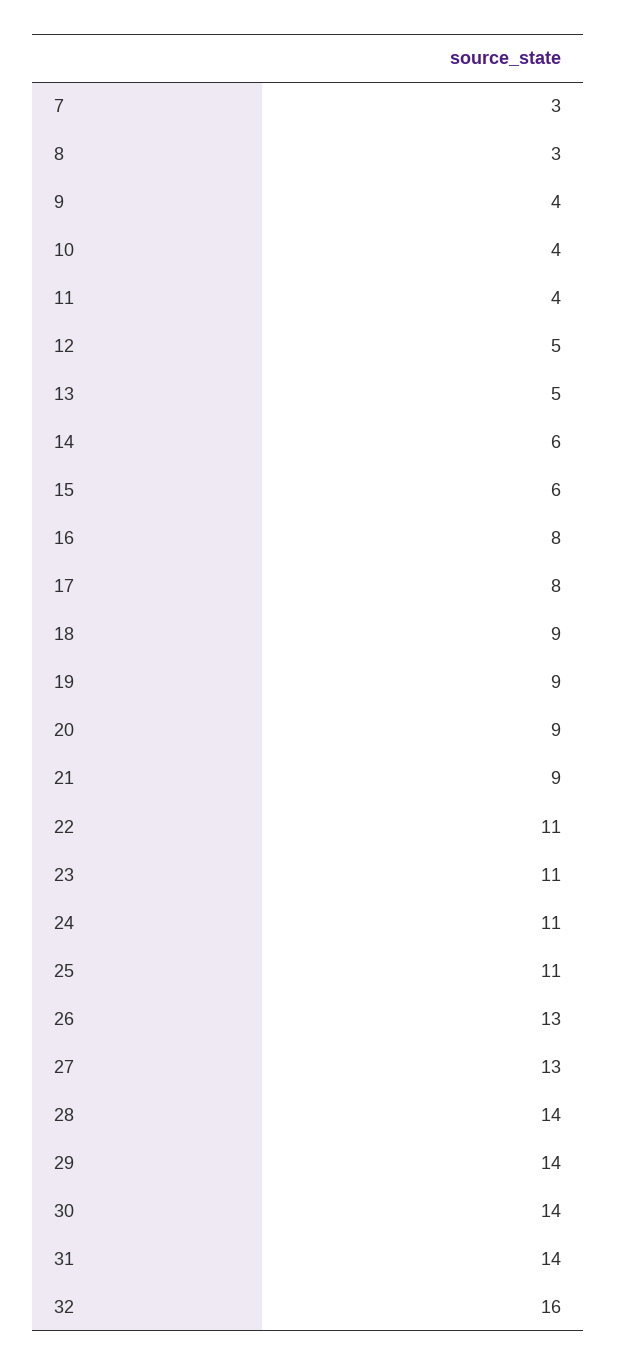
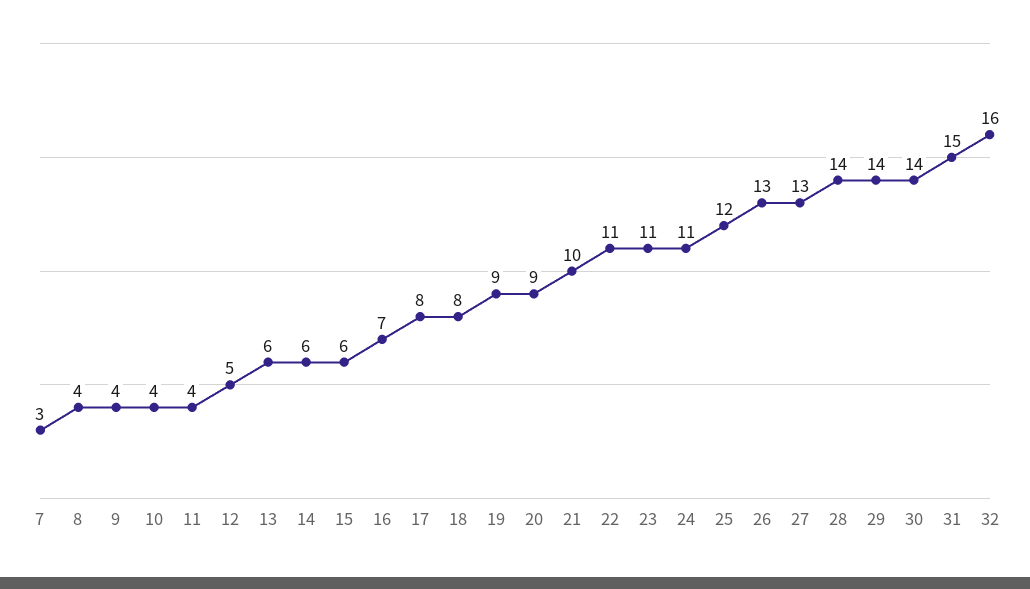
8: 3 -> 4
13: 5 -> 6
16: 8 -> 7
18: 9 -> 8
21: 9 -> 10
25: 11 -> 12
31: 14 -> 15

